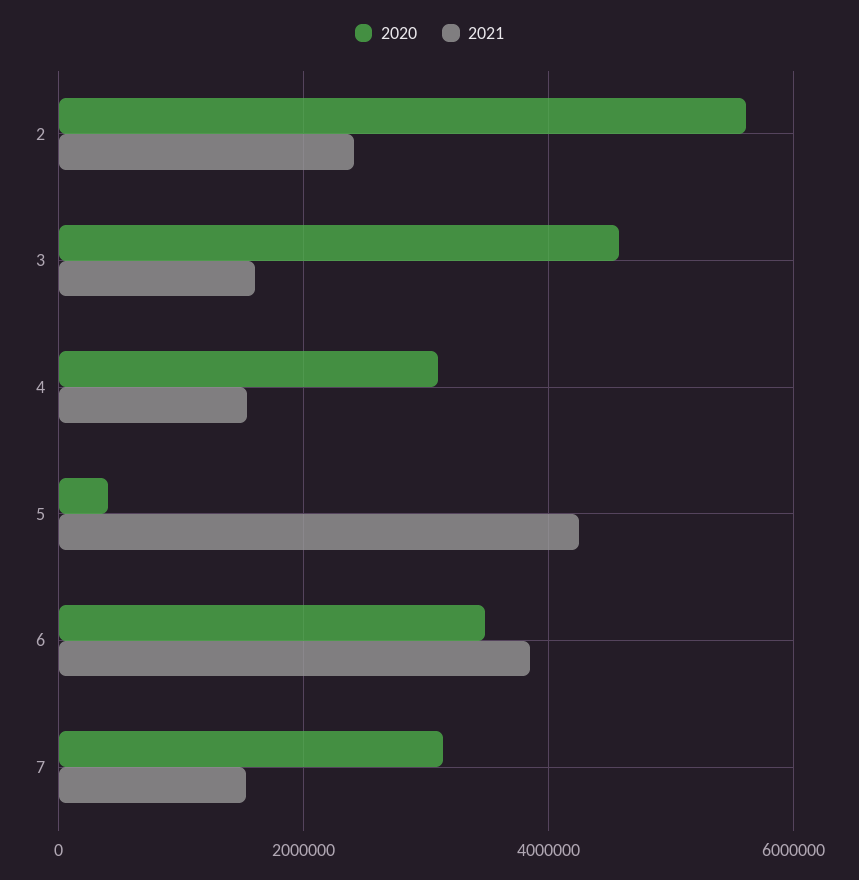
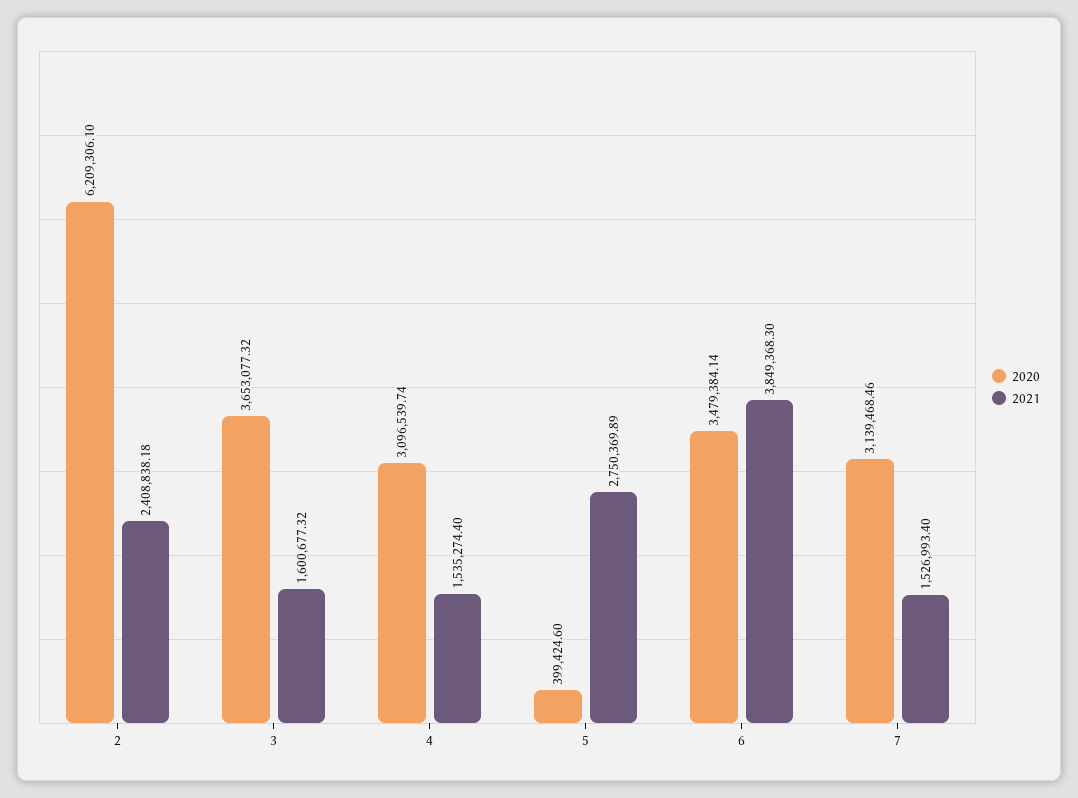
2020, 2: 5600000 -> 6209306.1
2020, 3: 4600000 -> 3653077.32
2021, 5: 4200000 -> 2750369.89

